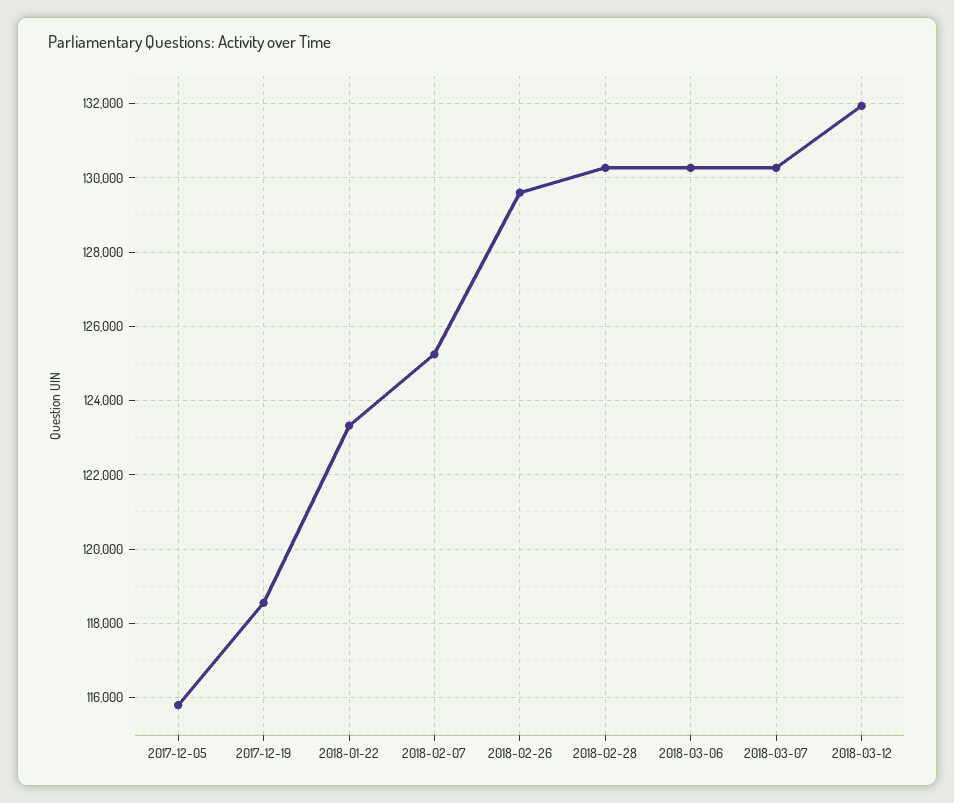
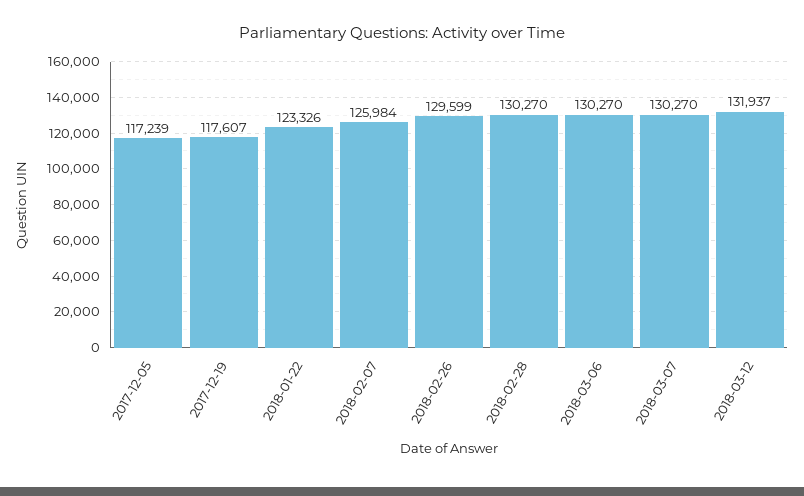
2017-12-05: 115800 -> 117239
2017-12-19: 118600 -> 117607
2018-02-07: 125200 -> 125984

